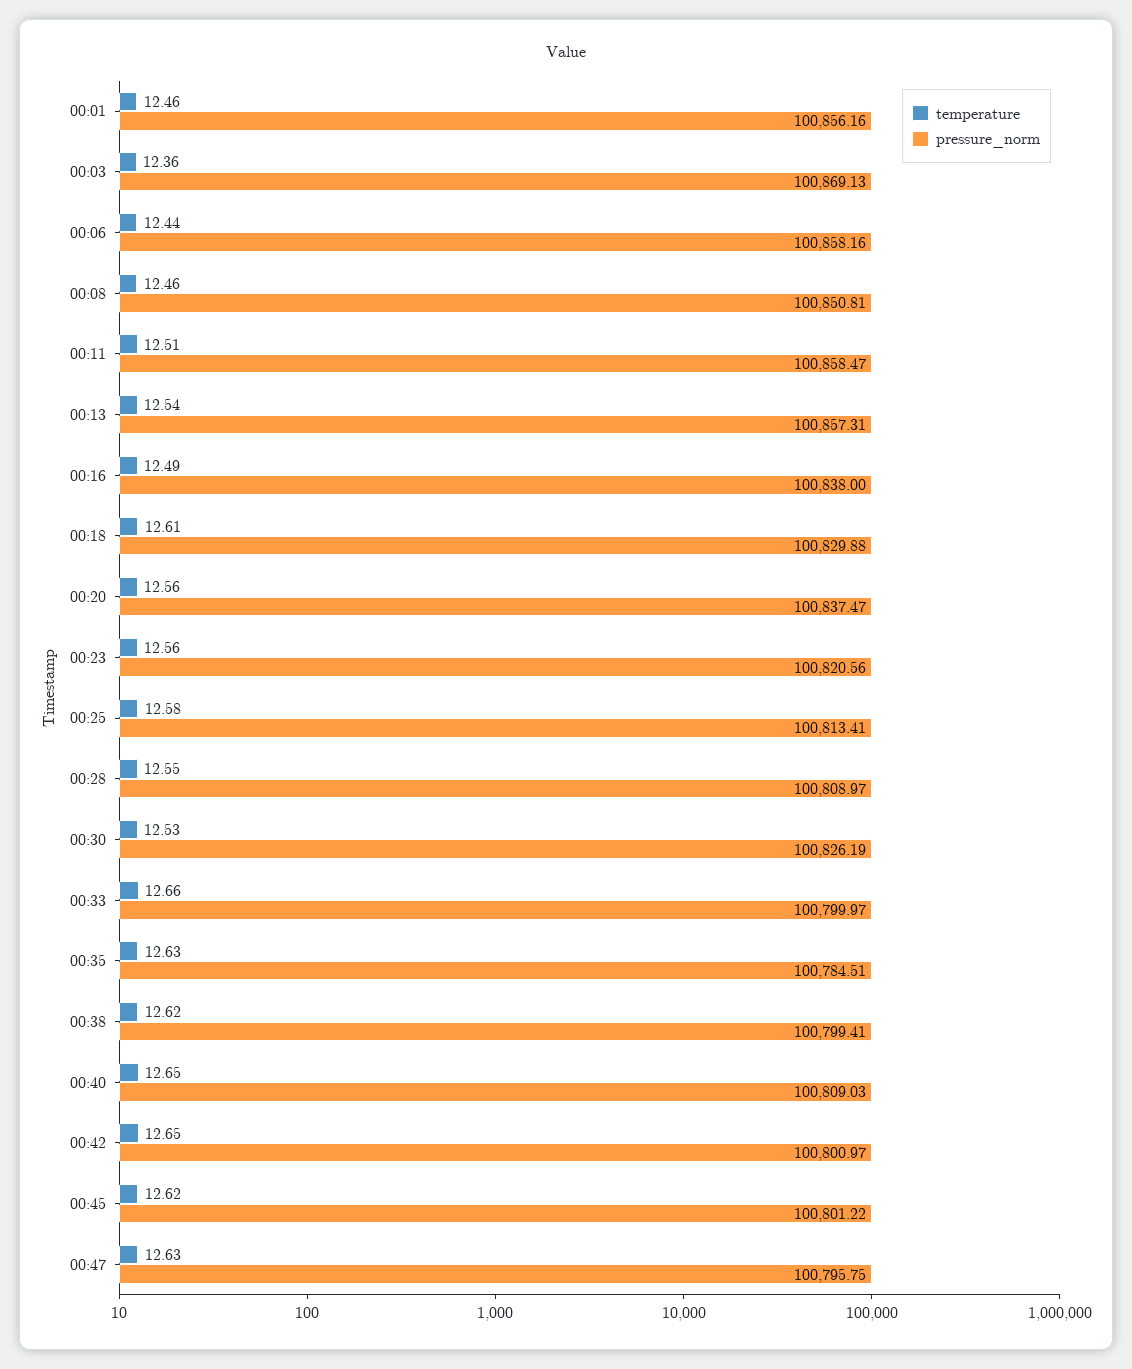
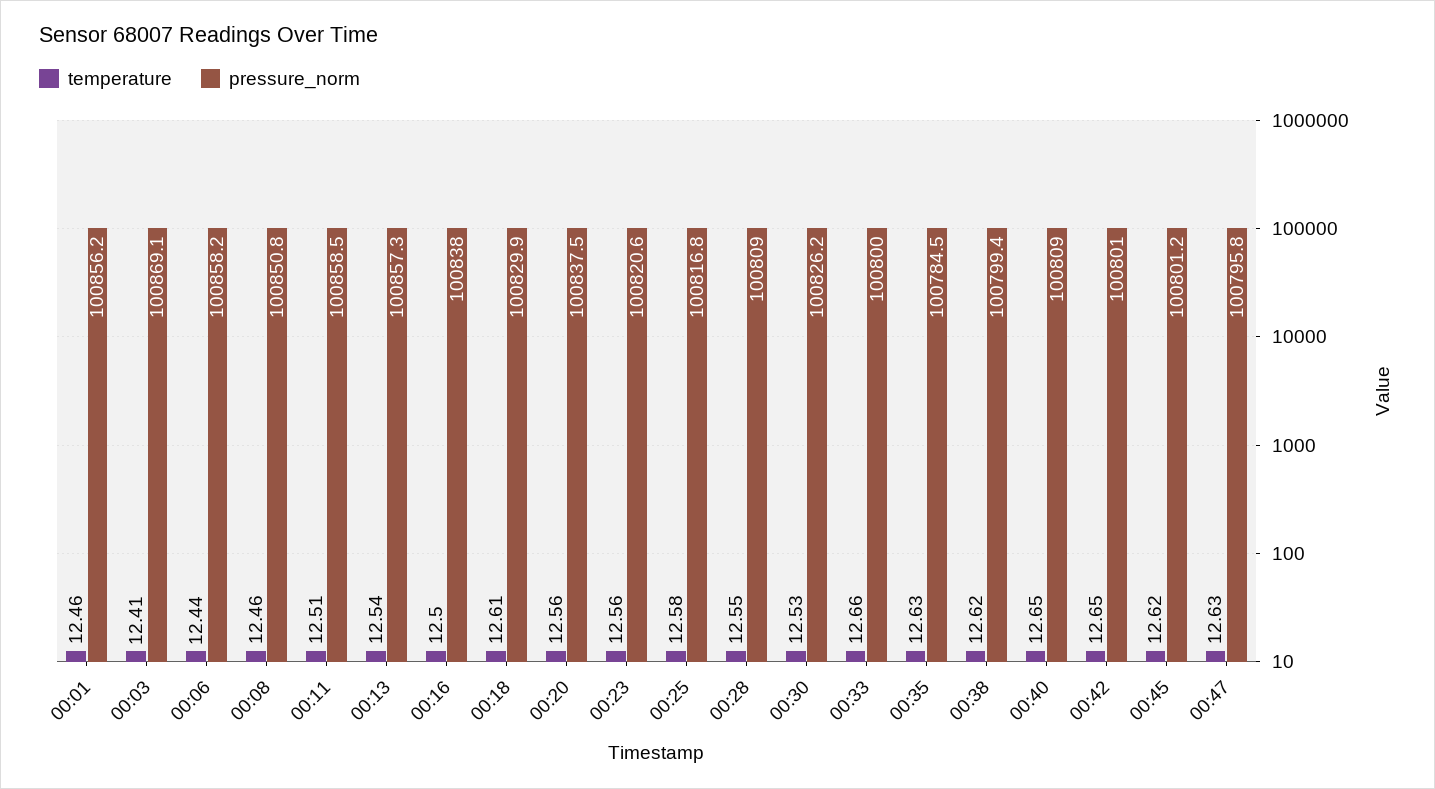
temperature, 00:03: 12.36 -> 12.41
temperature, 00:16: 12.49 -> 12.5
pressure_norm, 00:25: 100813.41 -> 100816.8

